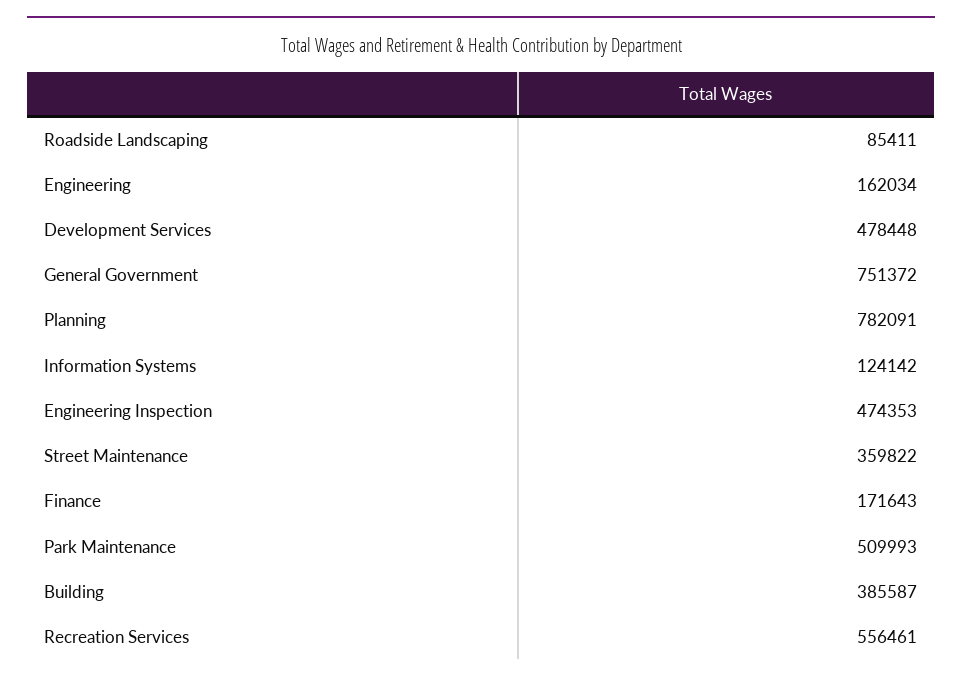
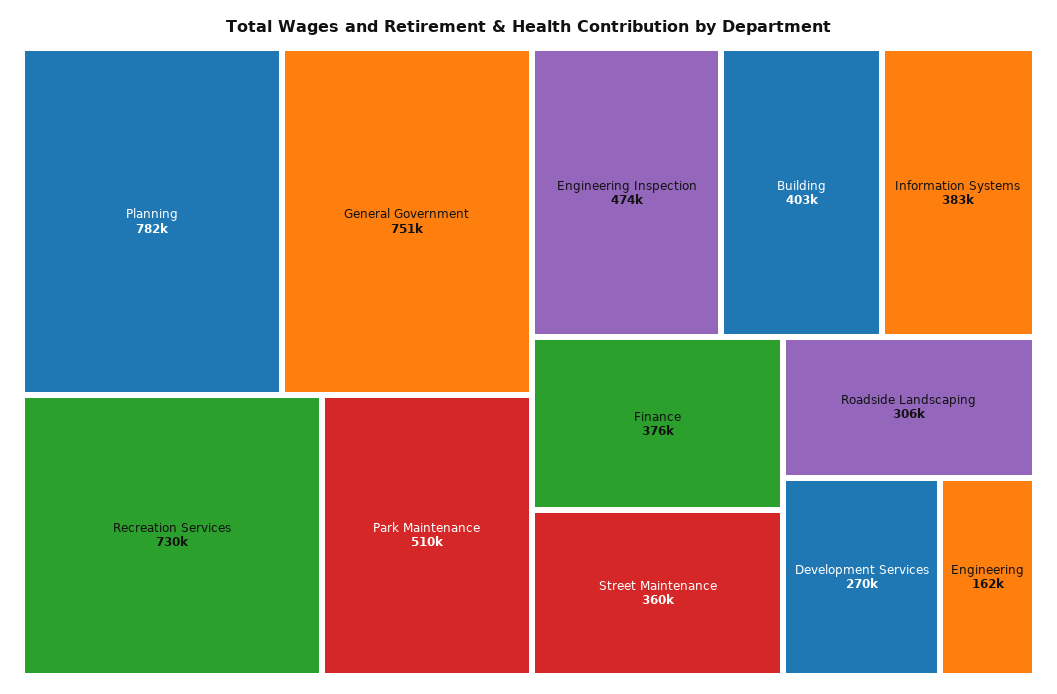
Roadside Landscaping: 85411 -> 306000
Development Services: 478448 -> 270000
Information Systems: 124142 -> 383000
Finance: 171643 -> 376000
Building: 385587 -> 403000
Recreation Services: 556461 -> 730000

